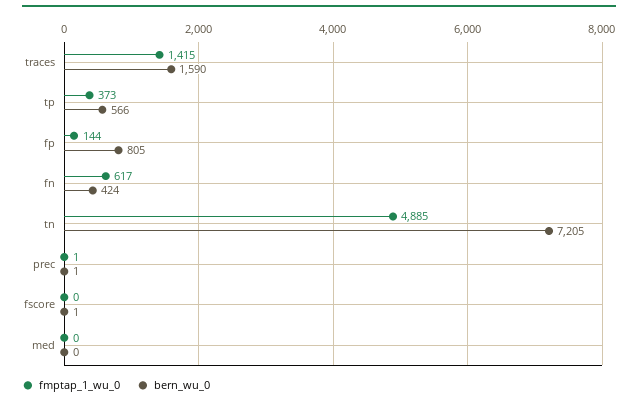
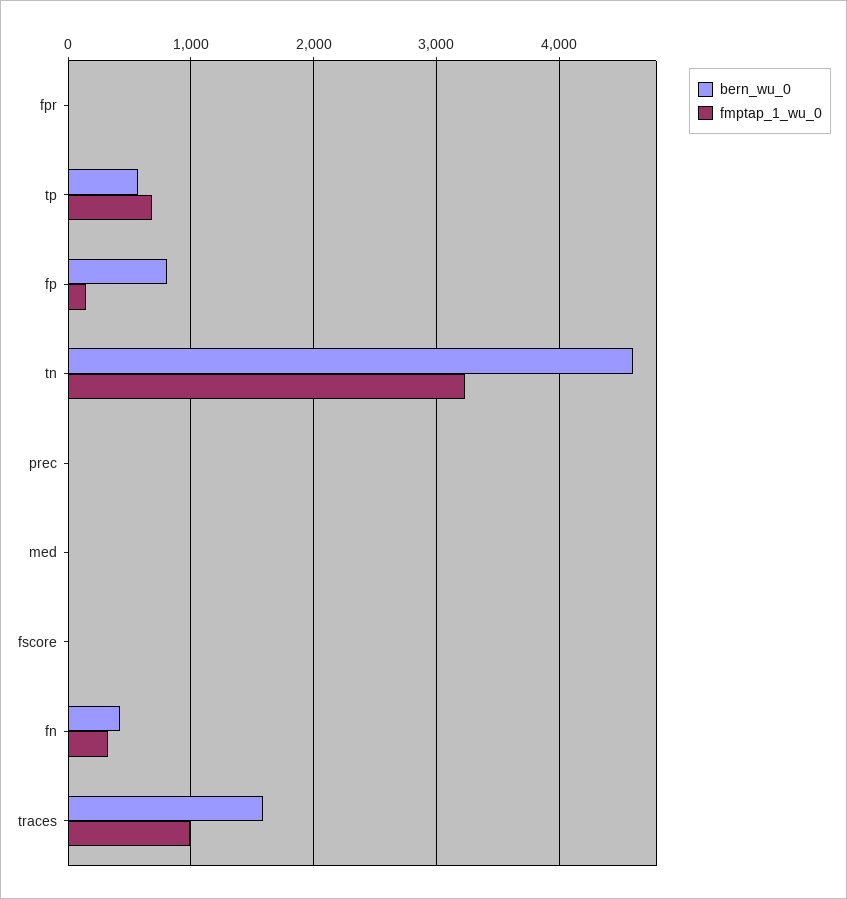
fmptap_1_wu_0, traces: 1415 -> 1000
fmptap_1_wu_0, tp: 373 -> 700
fmptap_1_wu_0, fn: 617 -> 300
fmptap_1_wu_0, tn: 4885 -> 3200
bern_wu_0, tn: 7205 -> 4600
bern_wu_0, fpr: none -> 0
fmptap_1_wu_0, fpr: none -> 0

